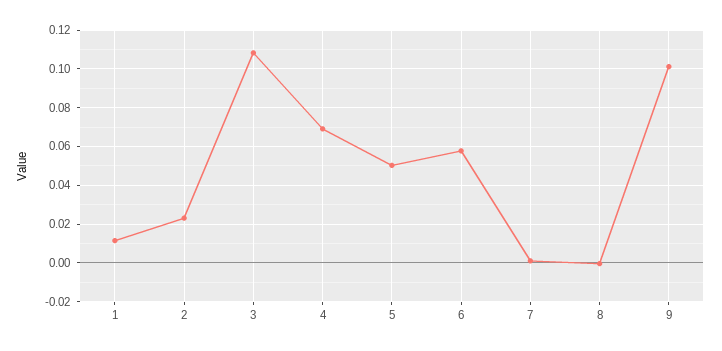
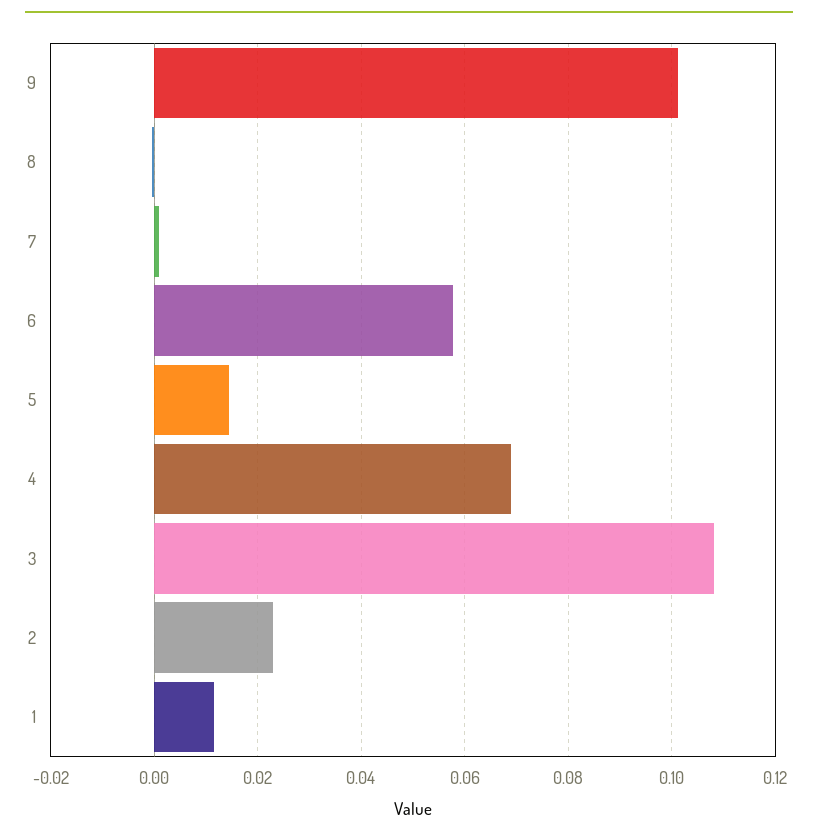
5: 0.05 -> 0.014

